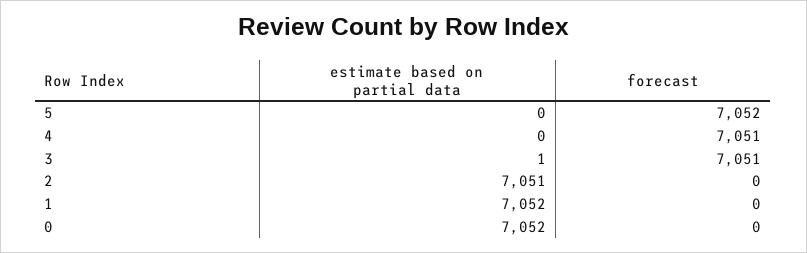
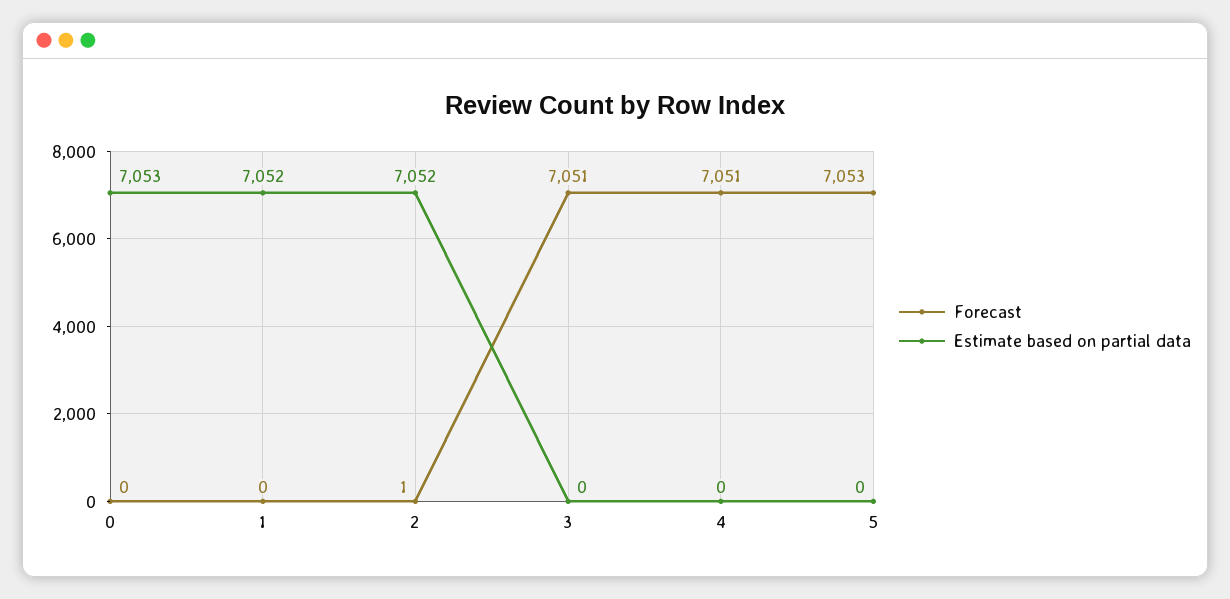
forecast, 5: 7052 -> 7053
estimate based on partial data, 3: 1 -> 0
estimate based on partial data, 2: 7051 -> 7052
forecast, 2: 0 -> 1
estimate based on partial data, 0: 7052 -> 7053

